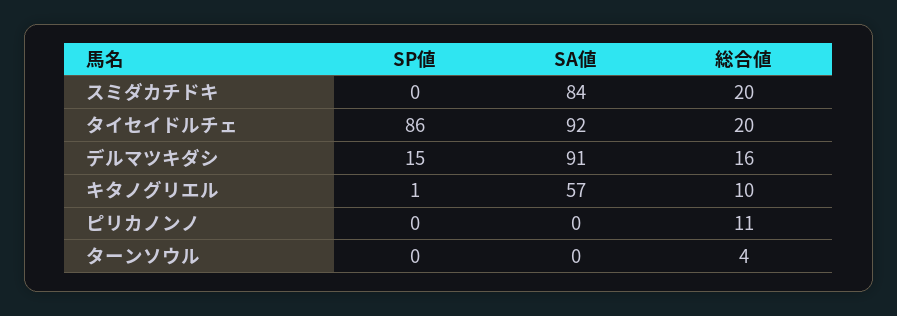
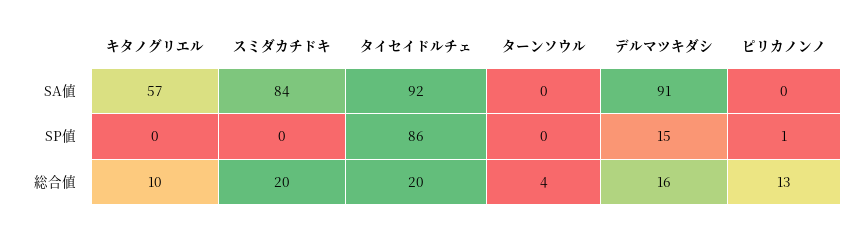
SP値, キタノグリエル: 1 -> 0
SP値, ピリカノンノ: 0 -> 1
総合値, ピリカノンノ: 11 -> 13

